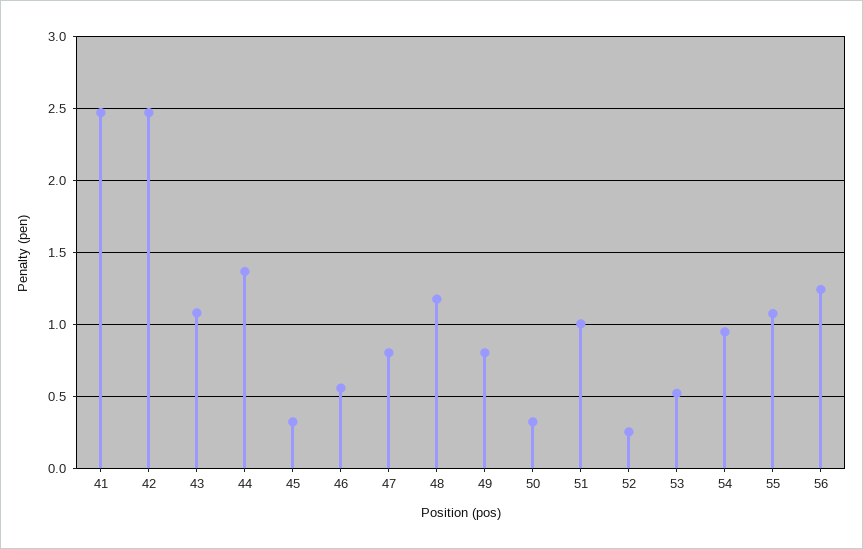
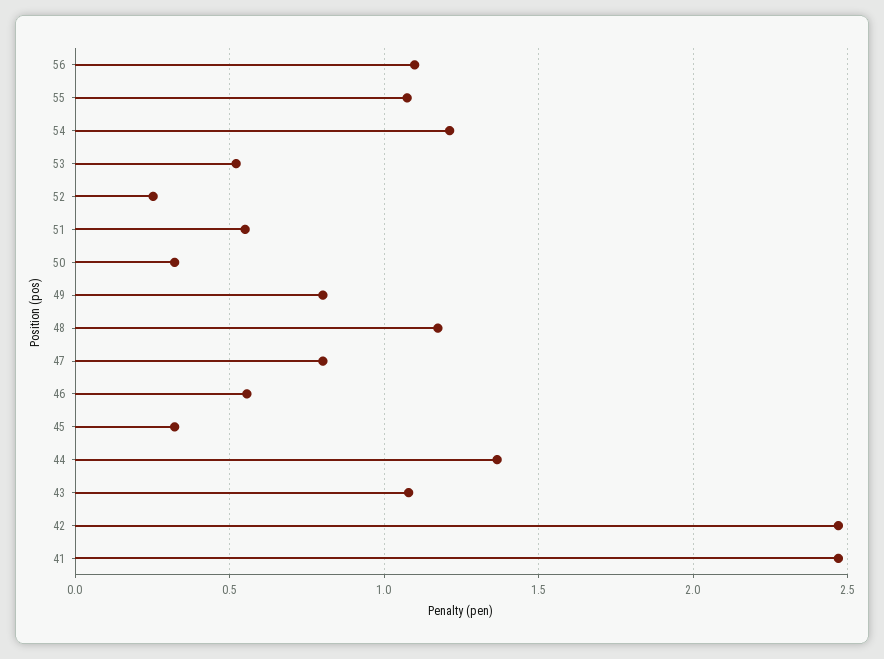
51: 1 -> 0.55
54: 0.95 -> 1.2
56: 1.25 -> 1.1

